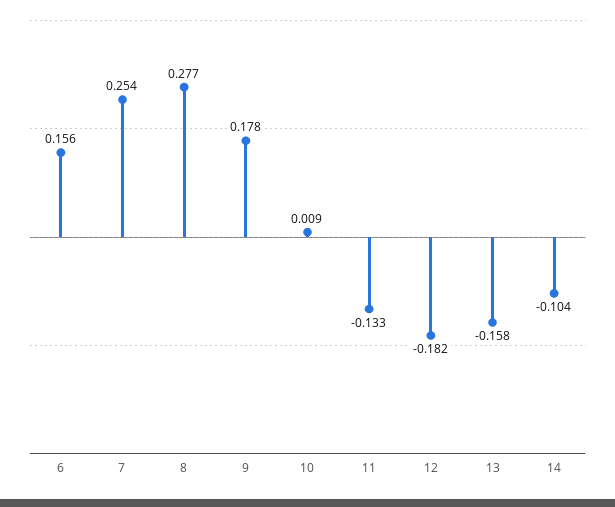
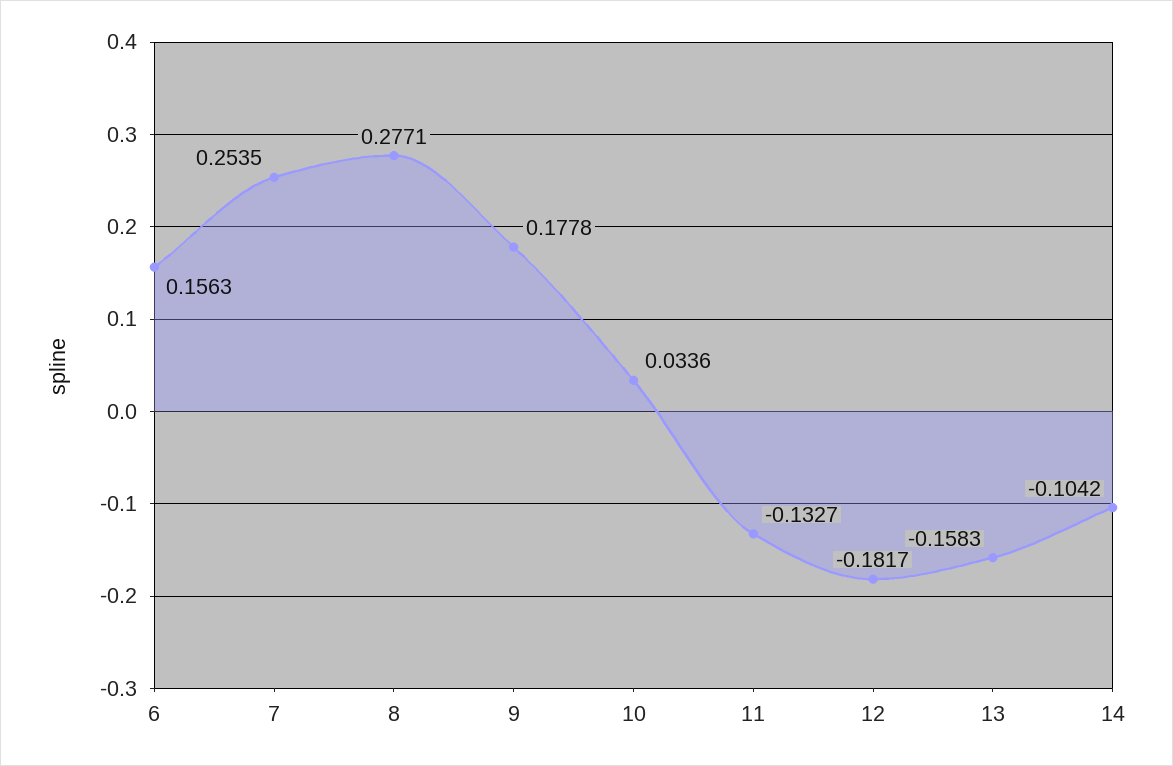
10: 0.009 -> 0.0336

